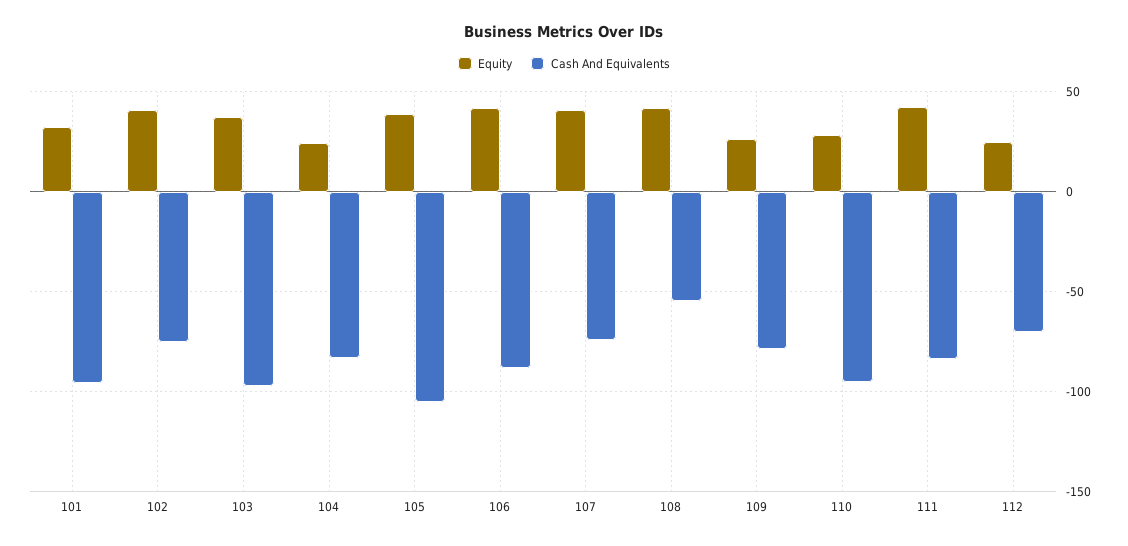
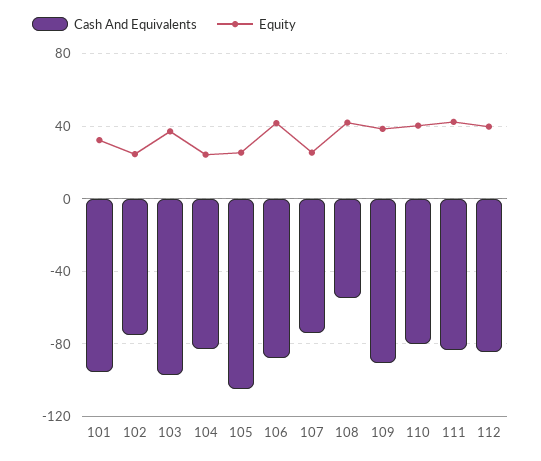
Equity, 102: 40 -> 25
Equity, 105: 40 -> 25
Equity, 107: 40 -> 25
Equity, 109: 25 -> 40
Cash And Equivalents, 109: -80 -> -90
Equity, 110: 30 -> 40
Cash And Equivalents, 110: -95 -> -80
Equity, 112: 25 -> 40
Cash And Equivalents, 112: -70 -> -85

